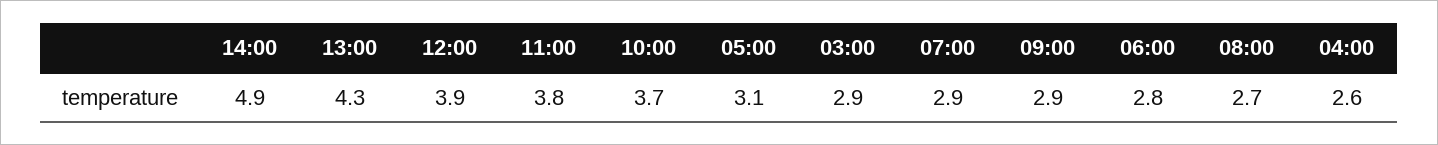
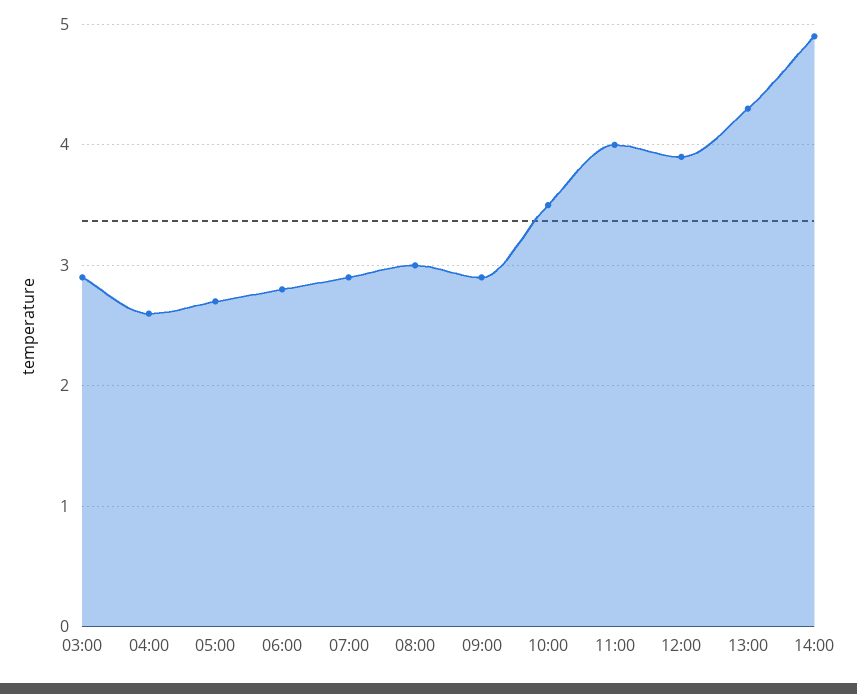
11:00: 3.8 -> 4
10:00: 3.7 -> 3.5
05:00: 3.1 -> 2.7
08:00: 2.7 -> 3

